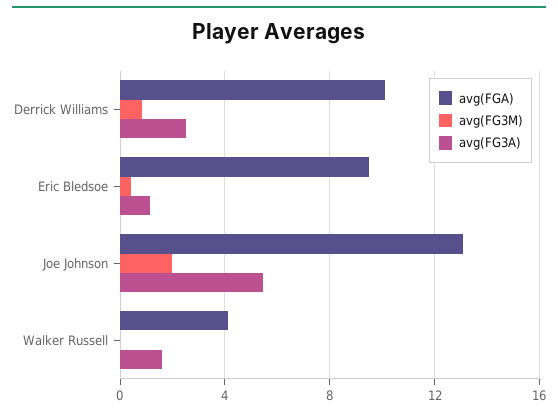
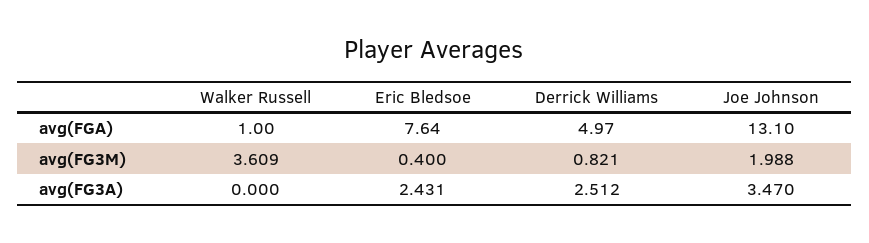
avg(FGA), Derrick Williams: 10 -> 4.97
avg(FGA), Eric Bledsoe: 9.5 -> 7.64
avg(FG3A), Eric Bledsoe: 1 -> 2.431
avg(FG3A), Joe Johnson: 5.5 -> 3.47
avg(FGA), Walker Russell: 4 -> 1
avg(FG3M), Walker Russell: 0 -> 3.609
avg(FG3A), Walker Russell: 1.5 -> 0

